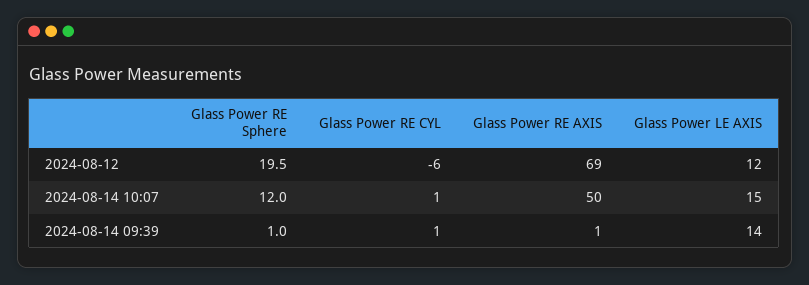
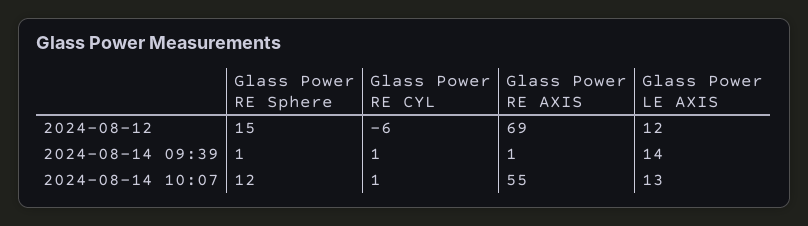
Glass Power RE Sphere, 2024-08-12: 19.5 -> 15
Glass Power RE AXIS, 2024-08-14 10:07: 50 -> 55
Glass Power LE AXIS, 2024-08-14 10:07: 15 -> 13

